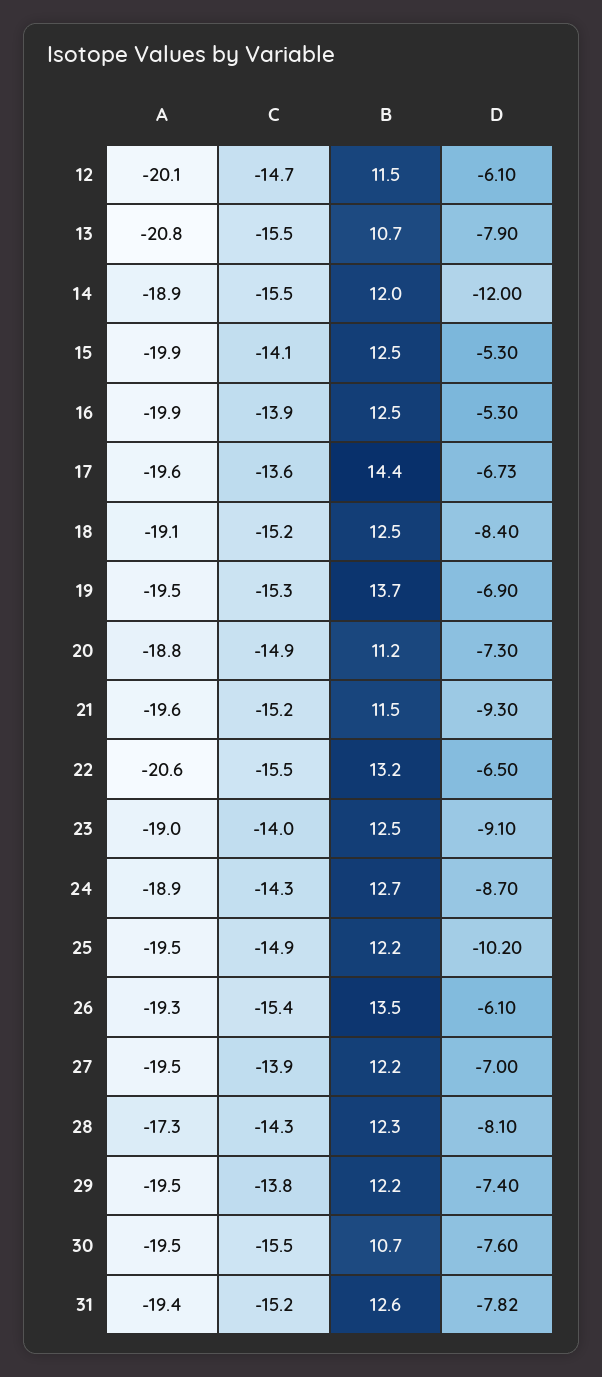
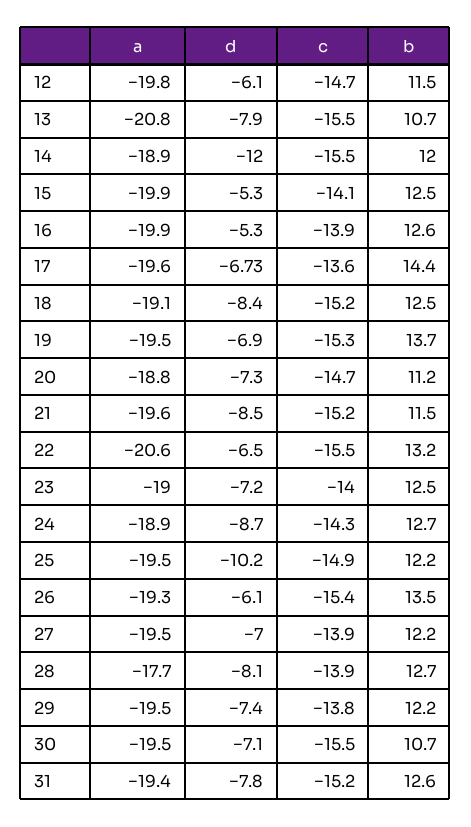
A, 12: -20.1 -> -19.8
B, 16: 12.5 -> 12.6
C, 20: -14.9 -> -14.7
D, 21: -9.3 -> -8.5
D, 23: -9.1 -> -7.2
A, 28: -17.3 -> -17.7
C, 28: -14.3 -> -13.9
B, 28: 12.3 -> 12.7
D, 30: -7.6 -> -7.1
D, 31: -7.82 -> -7.8

